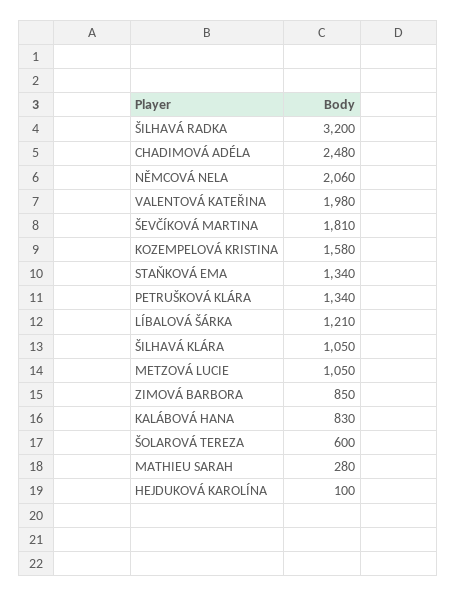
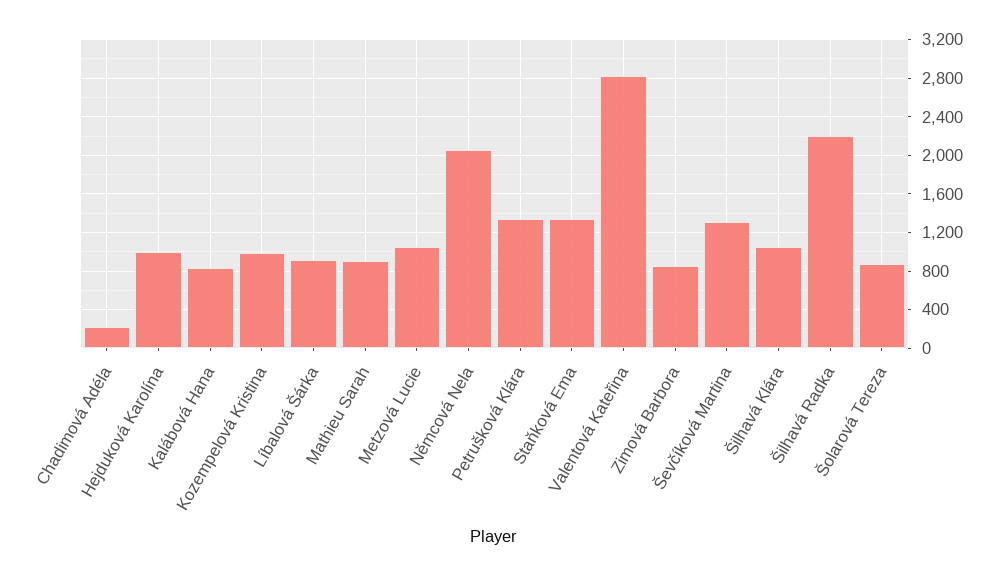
ŠILHAVÁ RADKA: 3200 -> 2200
CHADIMOVÁ ADÉLA: 2480 -> 200
VALENTOVÁ KATEŘINA: 1980 -> 2800
ŠEVČÍKOVÁ MARTINA: 1810 -> 1300
KOZEMPELOVÁ KRISTINA: 1580 -> 1000
LÍBALOVÁ ŠÁRKA: 1210 -> 900
ŠOLAROVÁ TEREZA: 600 -> 900
MATHIEU SARAH: 280 -> 900
HEJDUKOVÁ KAROLÍNA: 100 -> 1000

